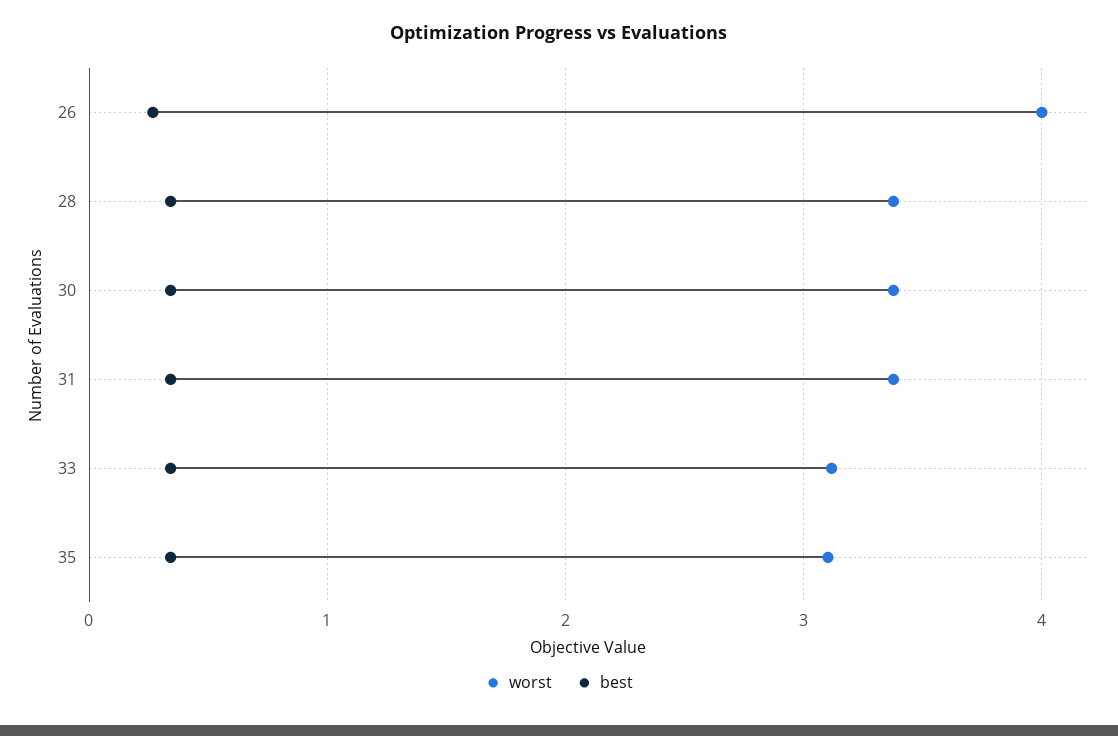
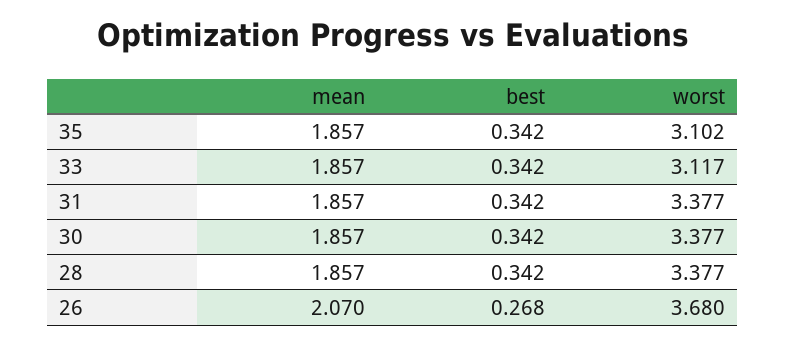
worst, 26: 4 -> 3.68
mean, 35: none -> 1.857
mean, 33: none -> 1.857
mean, 31: none -> 1.857
mean, 30: none -> 1.857
mean, 28: none -> 1.857
mean, 26: none -> 2.07

